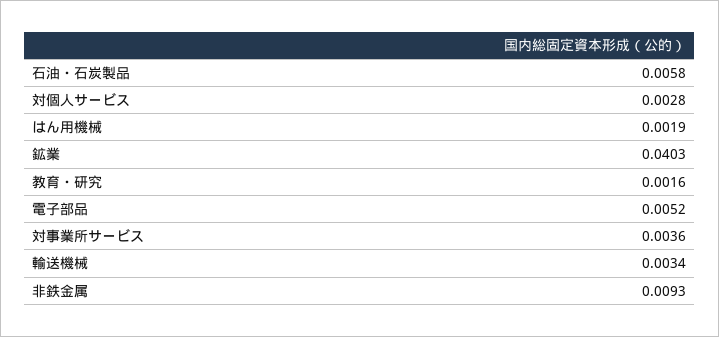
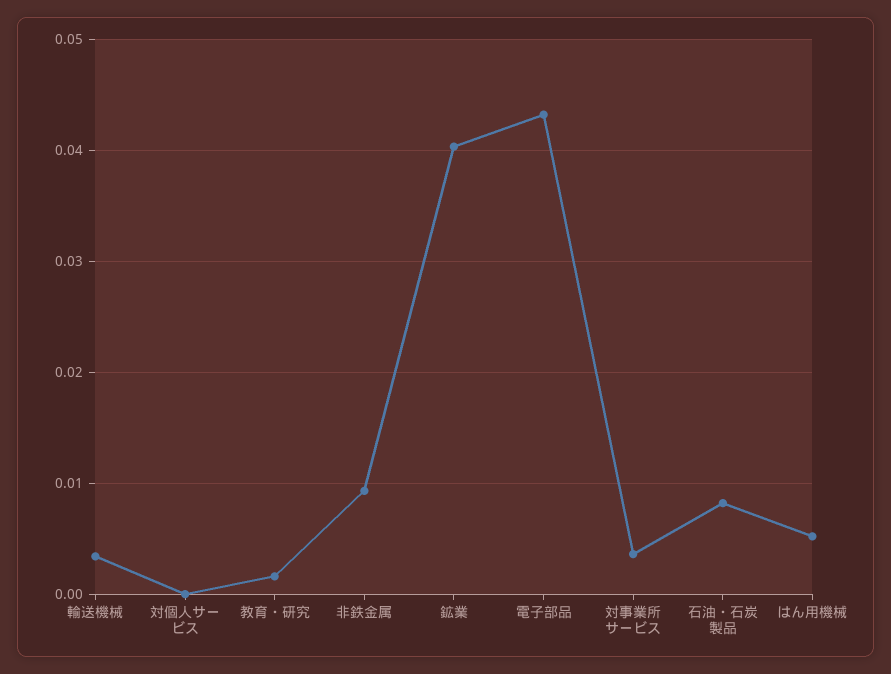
石油・石炭製品: 0.0058 -> 0.008
対個人サービス: 0.0028 -> 0
はん用機械: 0.0019 -> 0.005
電子部品: 0.0052 -> 0.043

